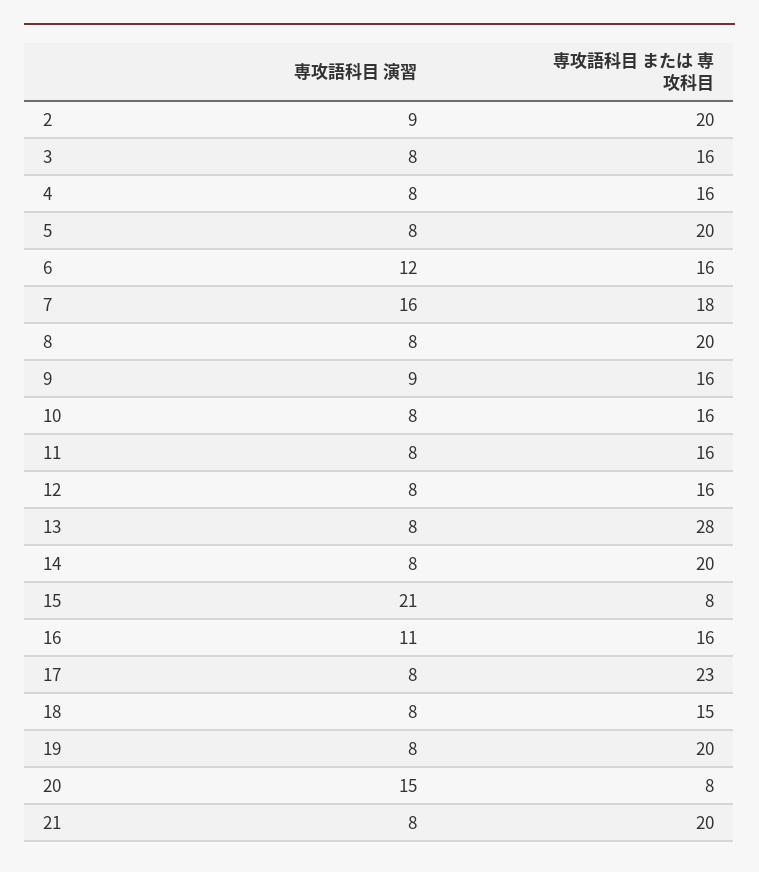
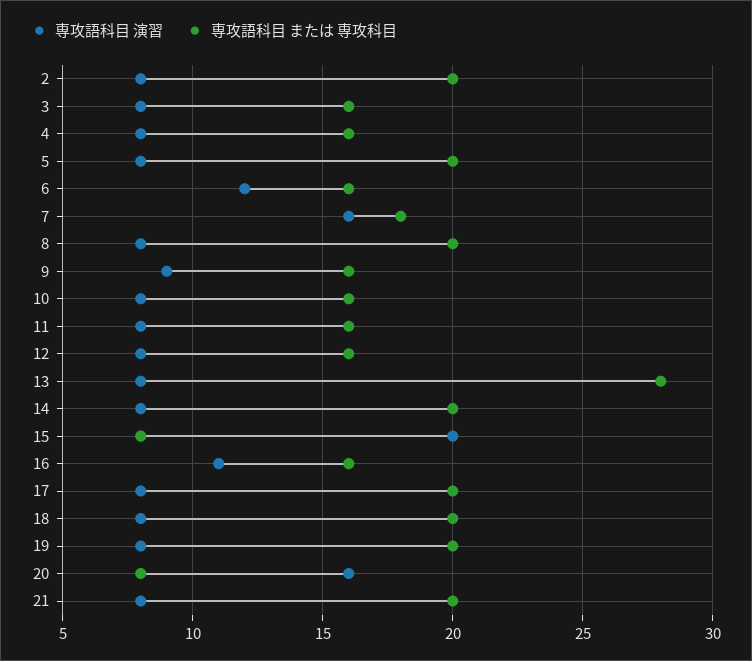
専攻語科目 演習, 2: 9 -> 8
専攻語科目 演習, 15: 21 -> 20
専攻語科目 または 専攻科目, 17: 23 -> 20
専攻語科目 または 専攻科目, 18: 15 -> 20
専攻語科目 演習, 20: 15 -> 16

